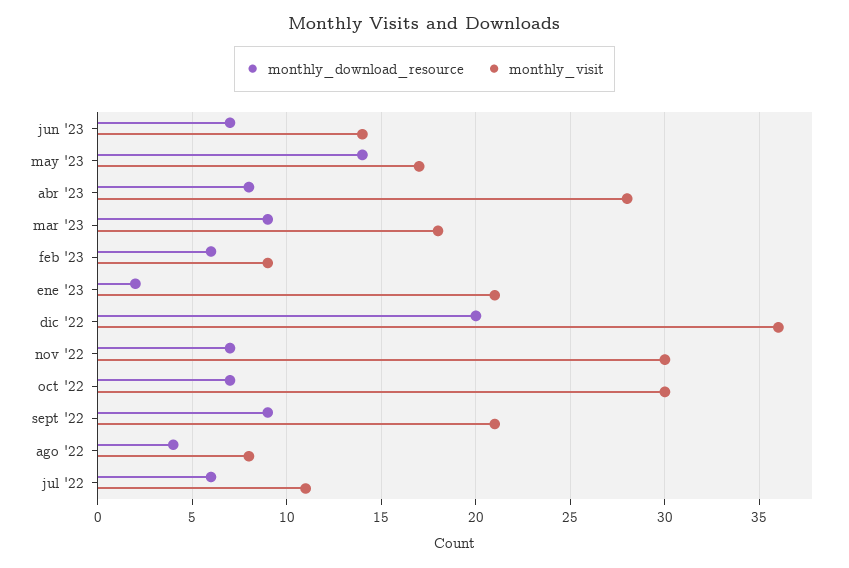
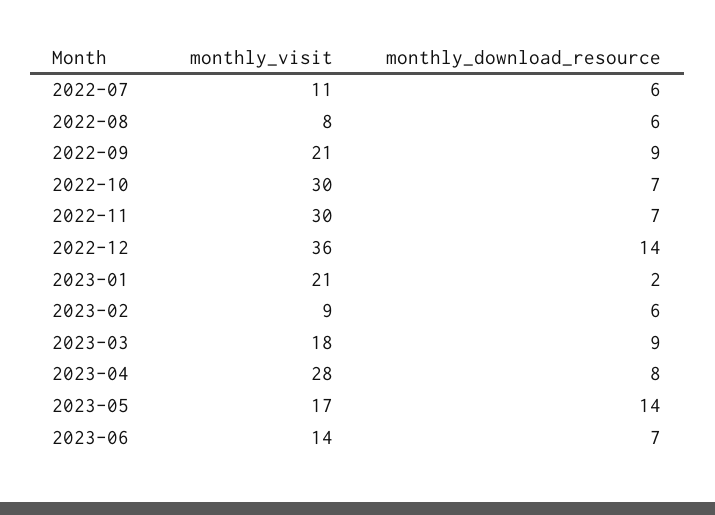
monthly_download_resource, dic '22: 20 -> 14
monthly_download_resource, ago '22: 4 -> 6

